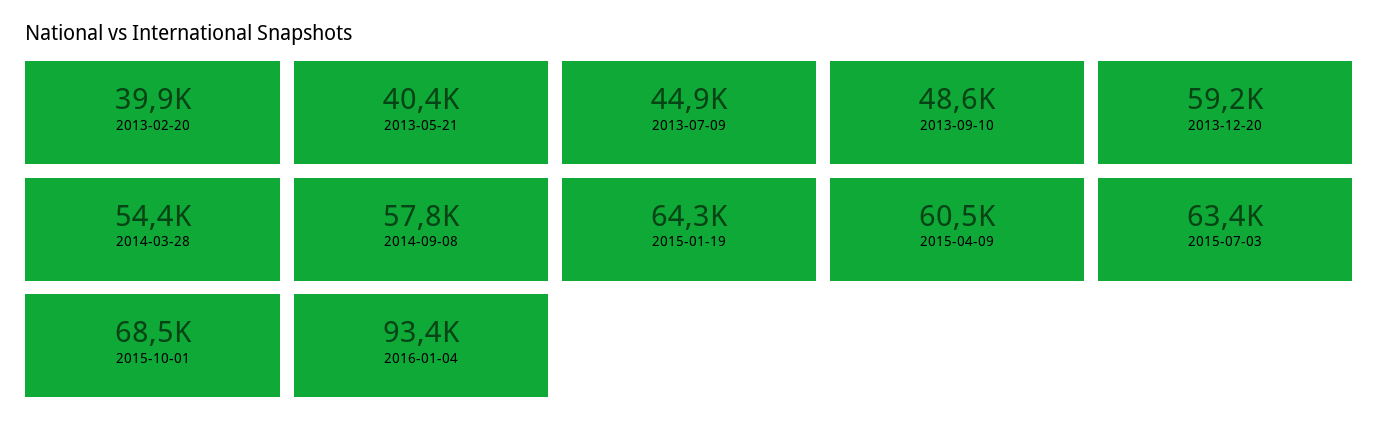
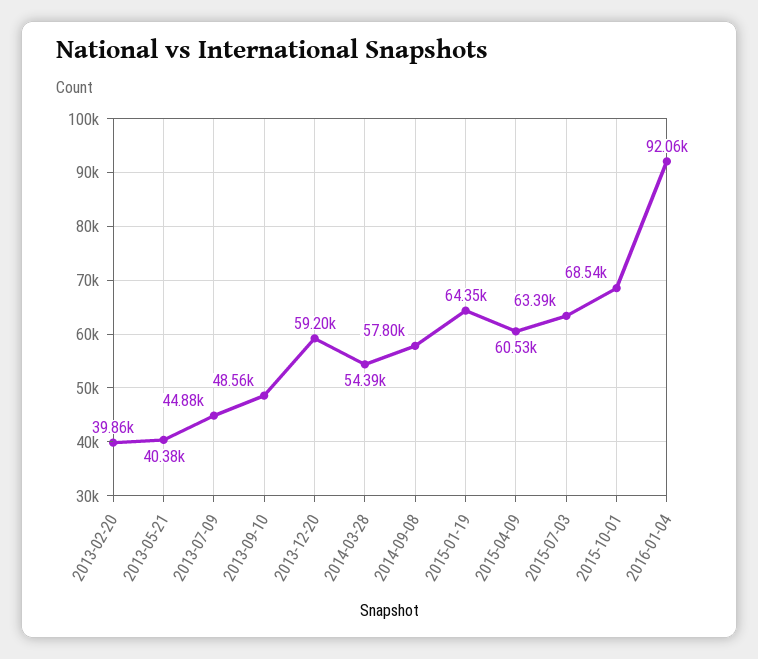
2016-01-04: 93400 -> 92060

